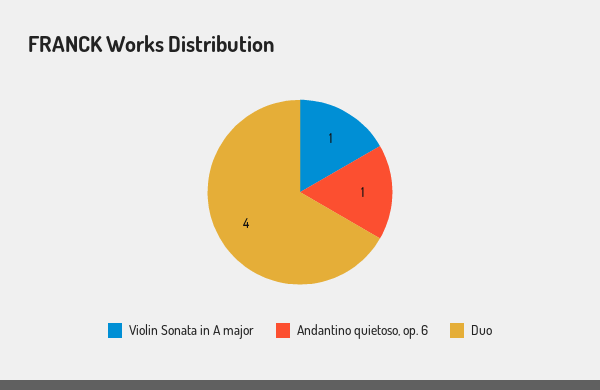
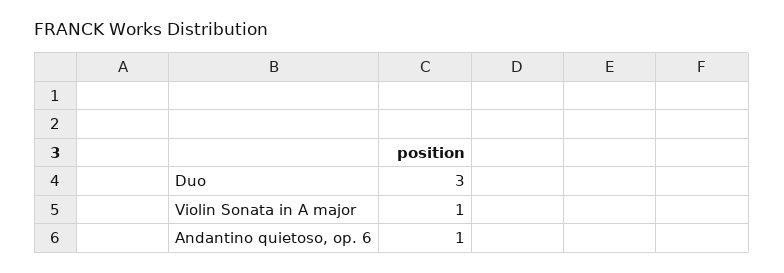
Duo: 4 -> 3

